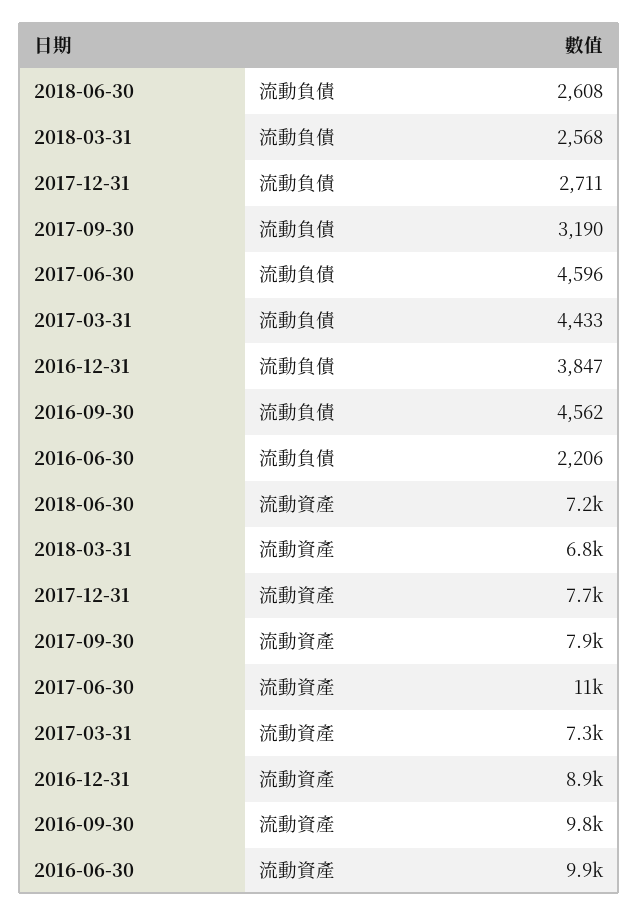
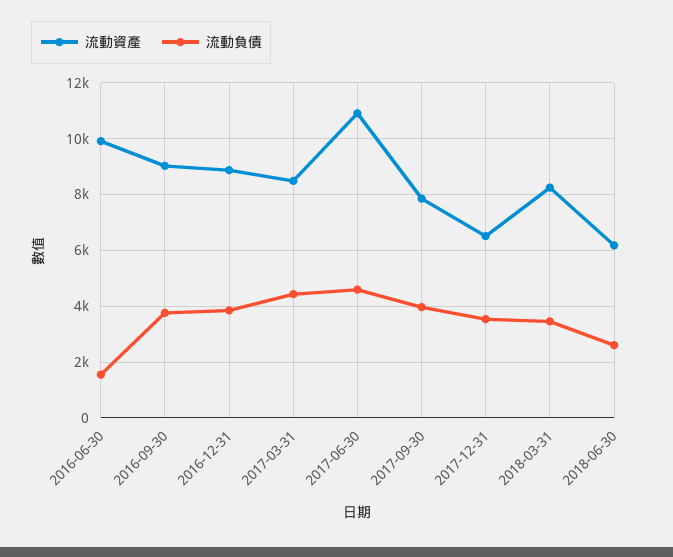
流動負債, 2018-03-31: 2568 -> 3500
流動負債, 2017-12-31: 2711 -> 3500
流動負債, 2017-09-30: 3190 -> 4000
流動負債, 2016-09-30: 4562 -> 3750
流動負債, 2016-06-30: 2206 -> 1500
流動資產, 2018-06-30: 7200 -> 6250
流動資產, 2018-03-31: 6800 -> 8250
流動資產, 2017-12-31: 7700 -> 6500
流動資產, 2017-03-31: 7300 -> 8500
流動資產, 2016-09-30: 9800 -> 9000

